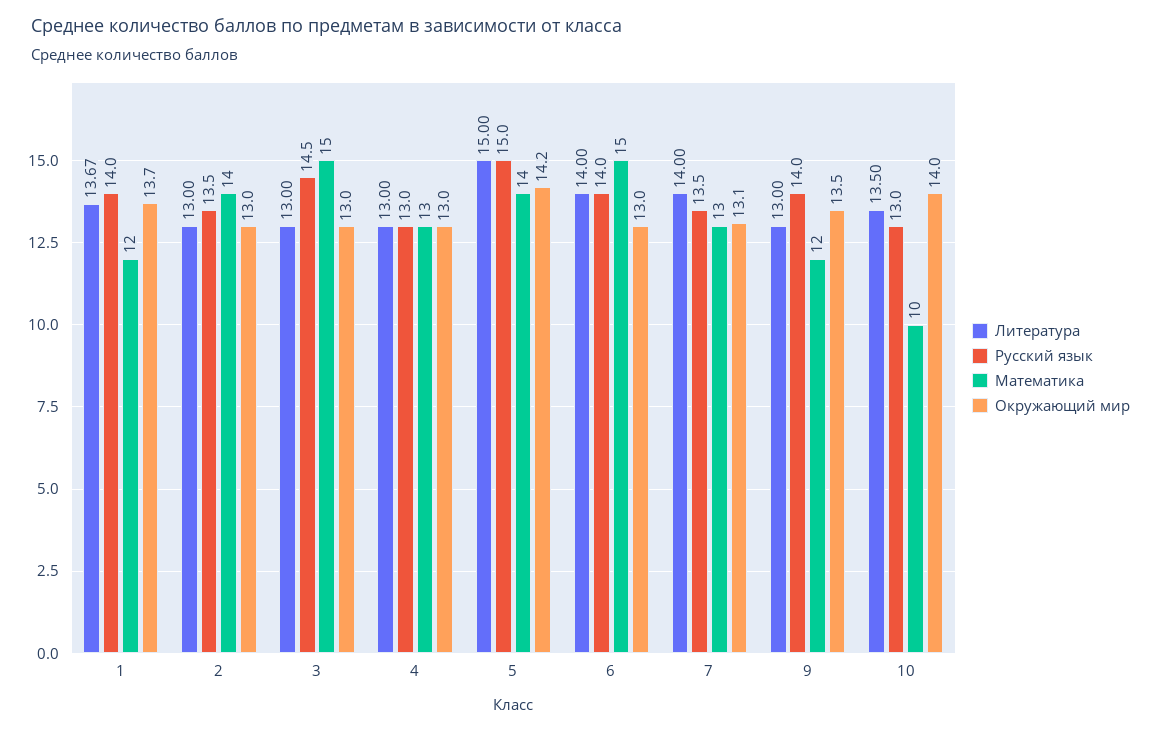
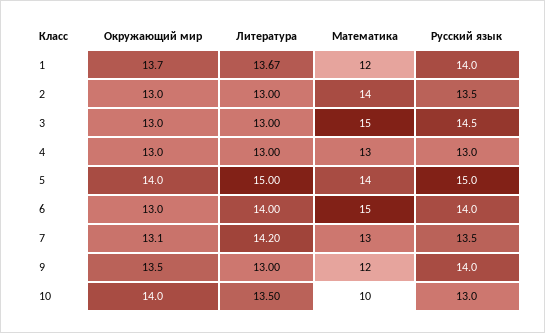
Окружающий мир, 5: 14.2 -> 14
Литература, 7: 14 -> 14.2

